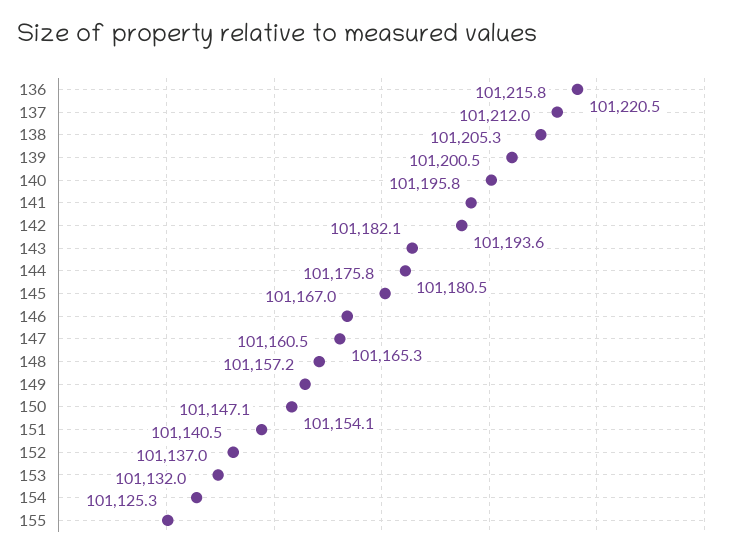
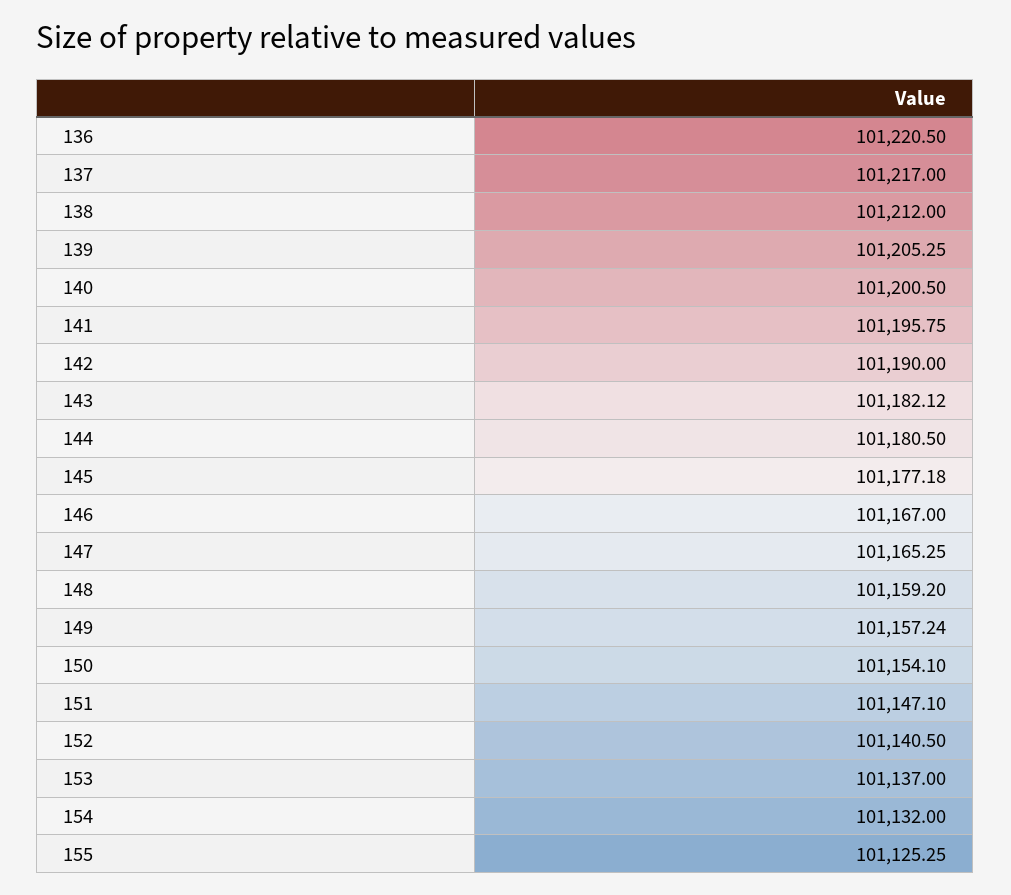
137: 101215.8 -> 101217
142: 101193.6 -> 101190
145: 101175.8 -> 101177.18
148: 101160.5 -> 101159.2

